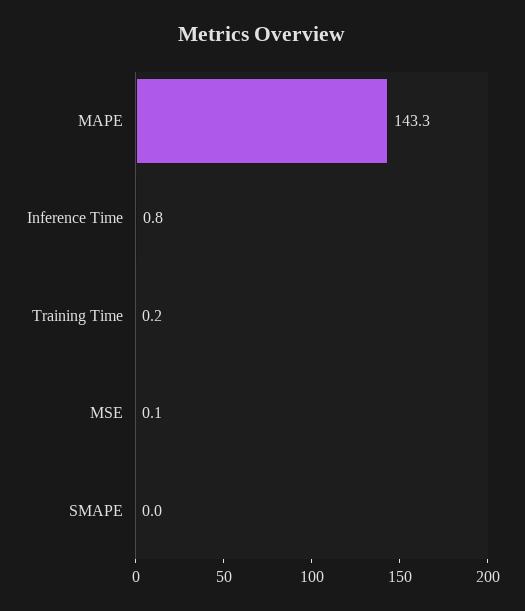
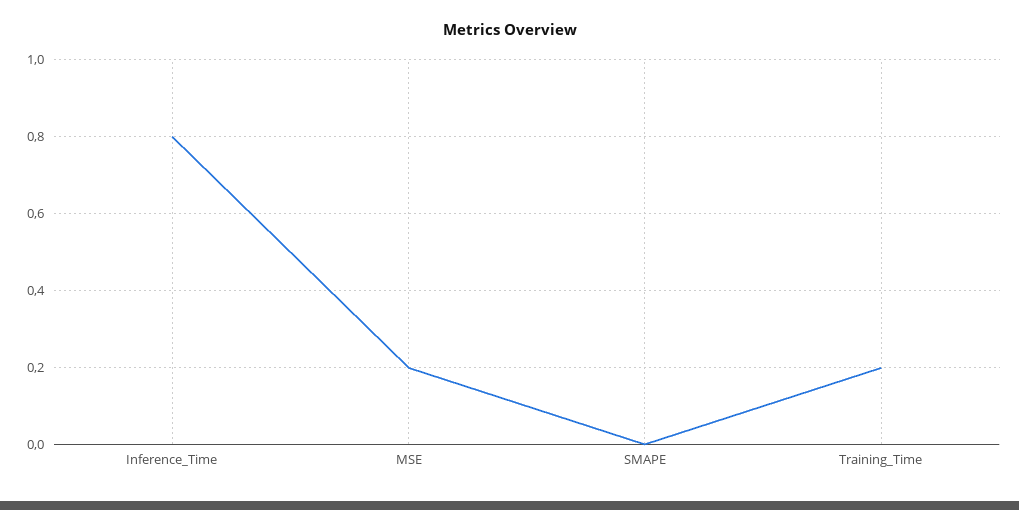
MAPE: 143.3 -> none
MSE: 0.1 -> 0.2

